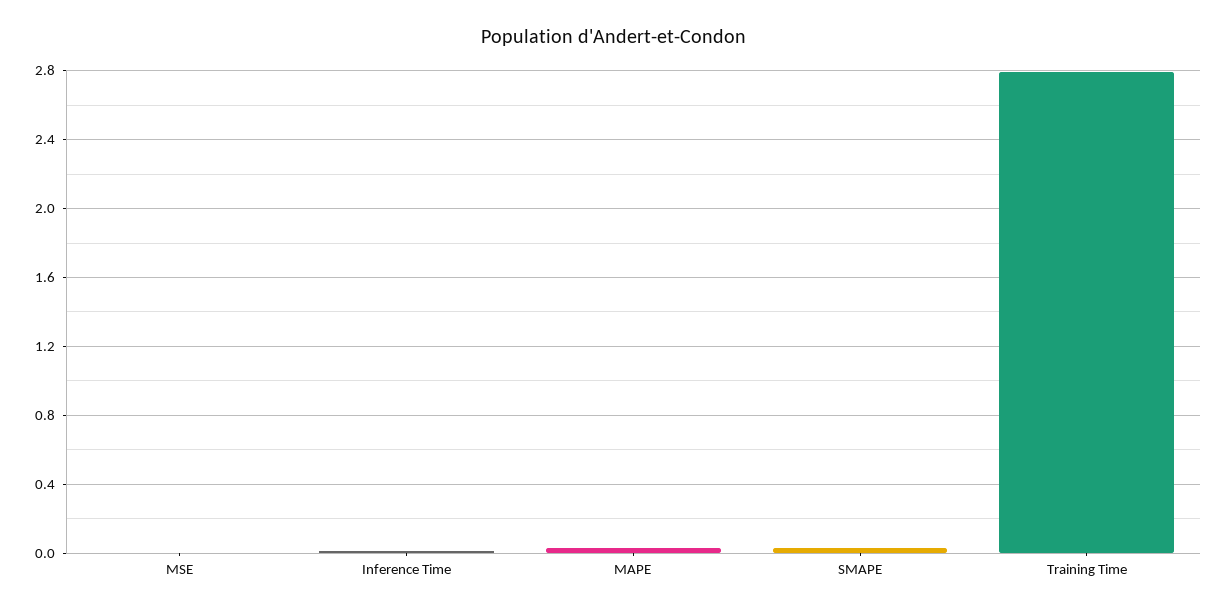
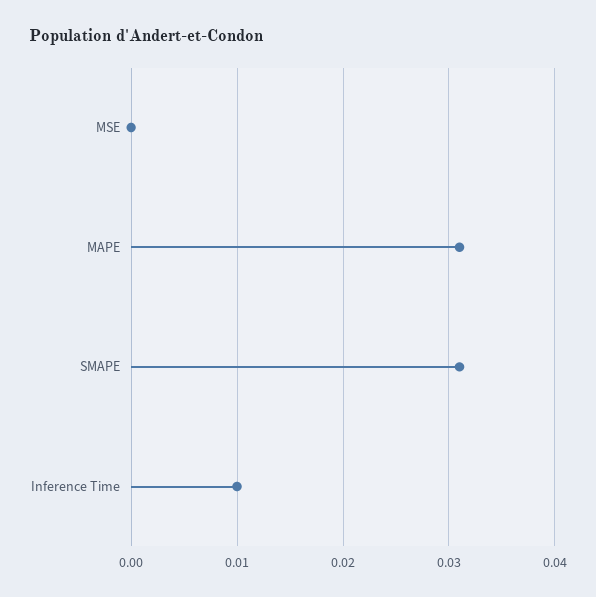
Training Time: 2.8 -> none

